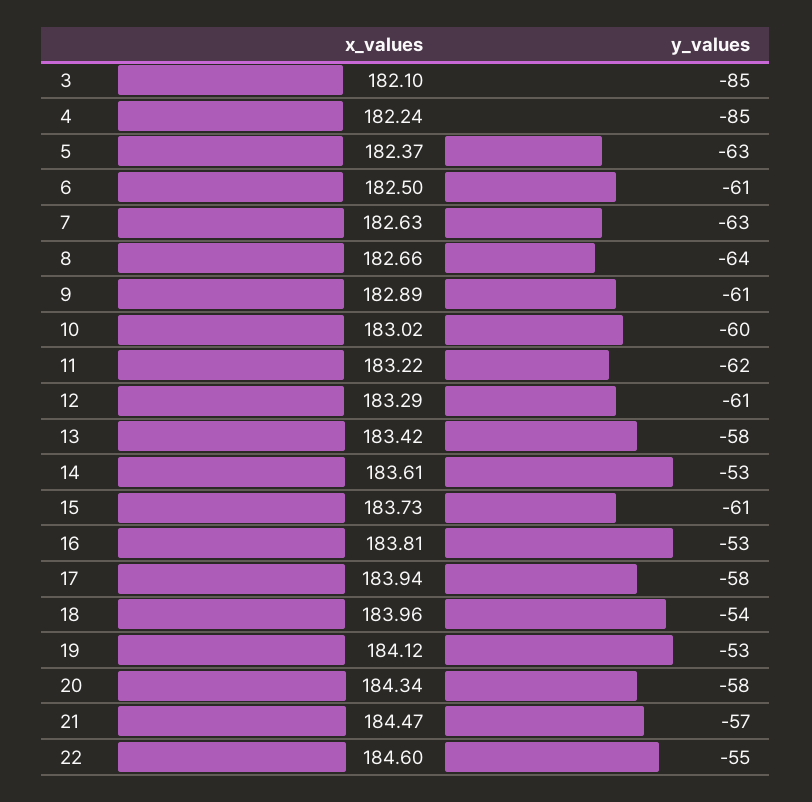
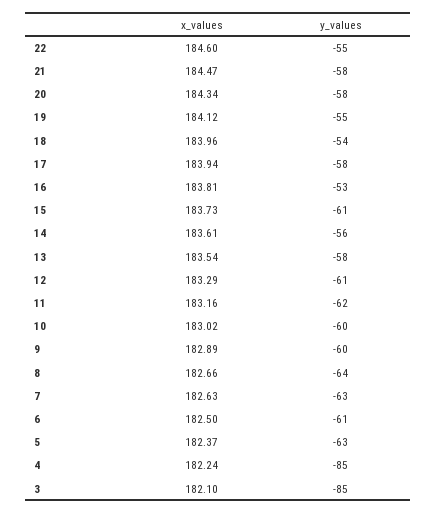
y_values, 9: -61 -> -60
x_values, 11: 183.22 -> 183.16
x_values, 13: 183.42 -> 183.54
y_values, 14: -53 -> -56
y_values, 19: -53 -> -55
y_values, 21: -57 -> -58

